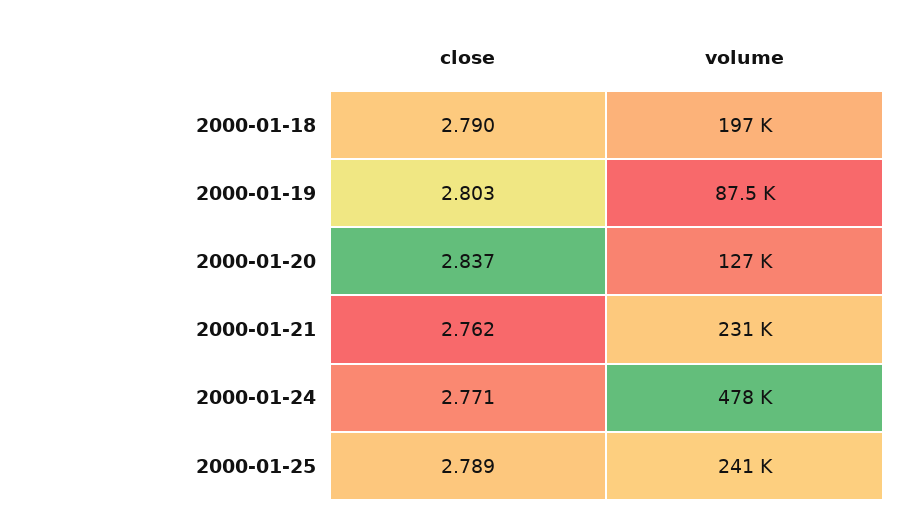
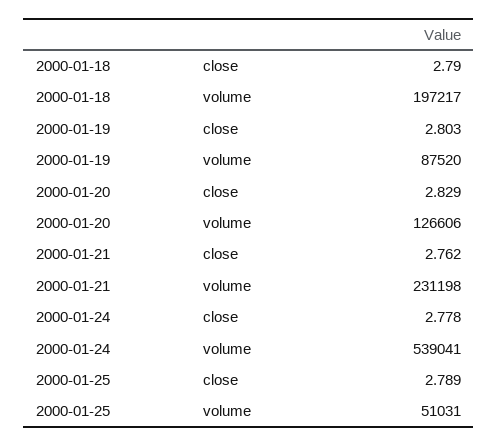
close, 2000-01-20: 2.837 -> 2.829
close, 2000-01-24: 2.771 -> 2.778
volume, 2000-01-24: 478000 -> 539041
volume, 2000-01-25: 241000 -> 51031

